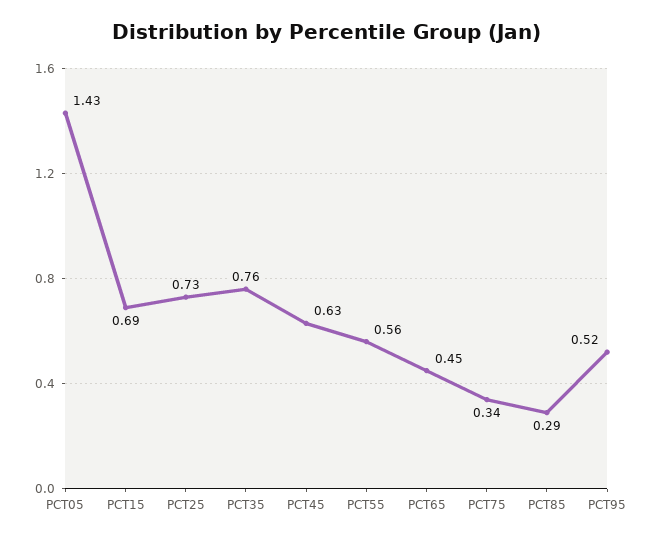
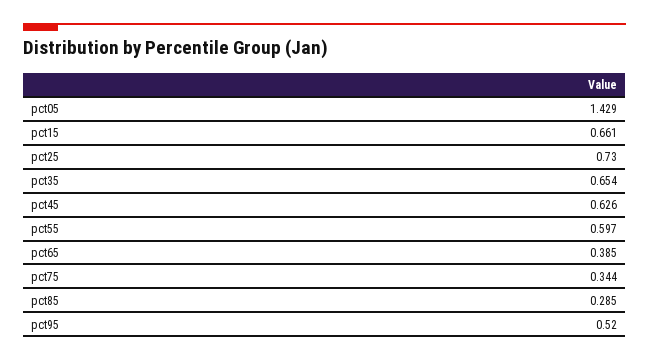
PCT15: 0.69 -> 0.661
PCT35: 0.76 -> 0.654
PCT55: 0.56 -> 0.597
PCT65: 0.45 -> 0.385

